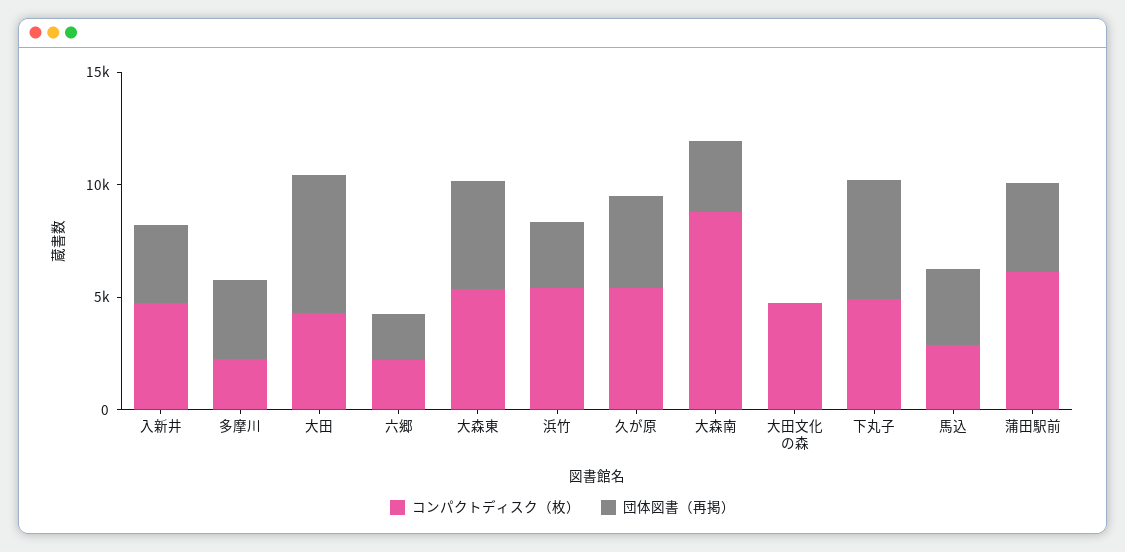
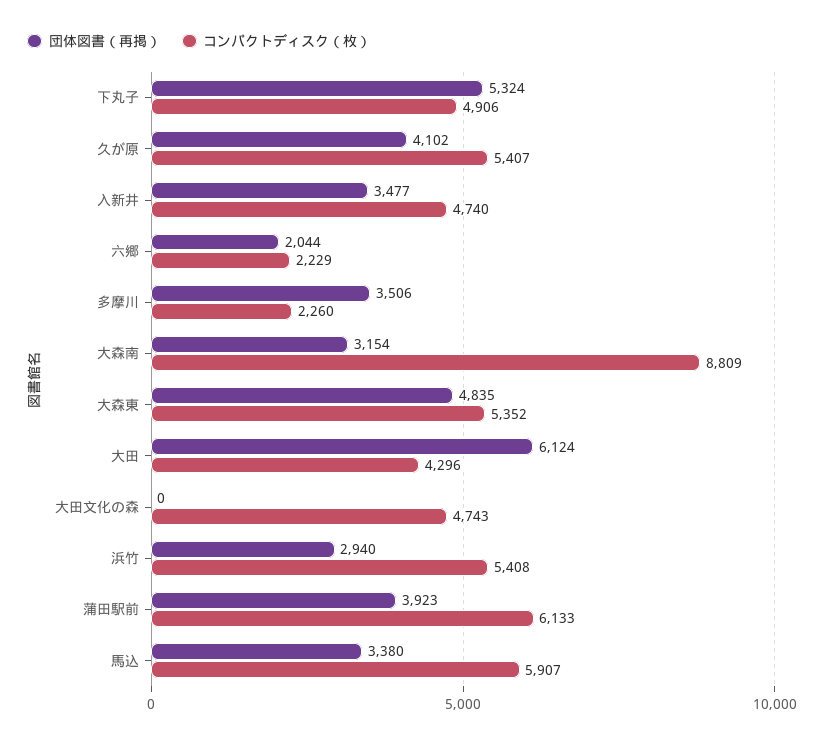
コンパクトディスク（枚）, 馬込: 3000 -> 5907

